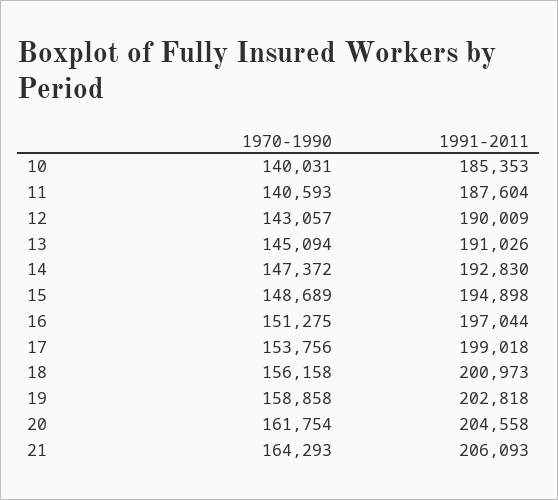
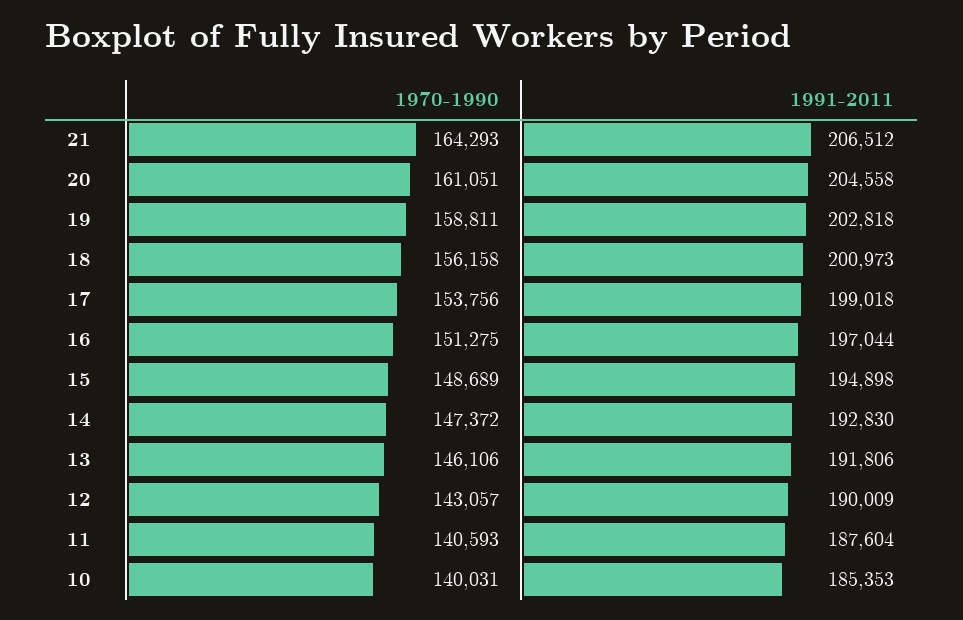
1970-1990, 13: 145094 -> 146106
1991-2011, 13: 191026 -> 191806
1970-1990, 19: 158858 -> 158811
1970-1990, 20: 161754 -> 161051
1991-2011, 21: 206093 -> 206512

